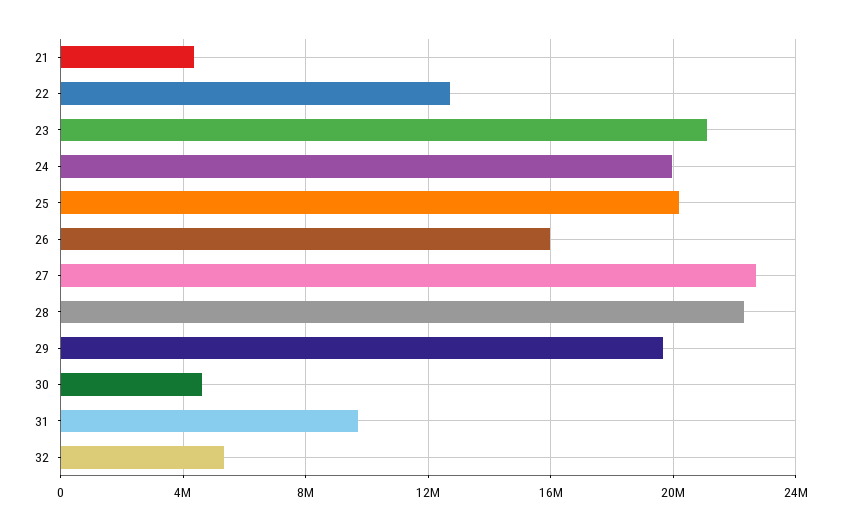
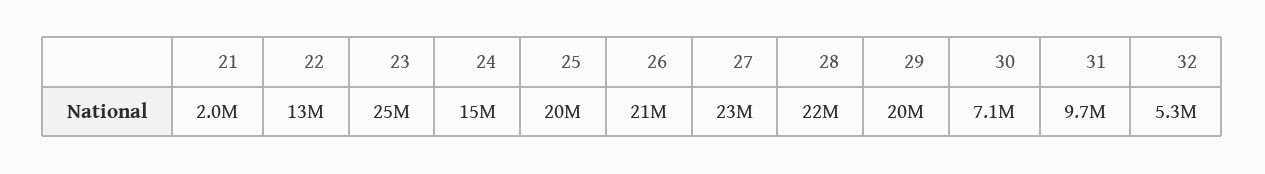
21: 4500000 -> 2000000
23: 21000000 -> 25000000
24: 20000000 -> 15000000
26: 16000000 -> 21000000
30: 4500000 -> 7100000

